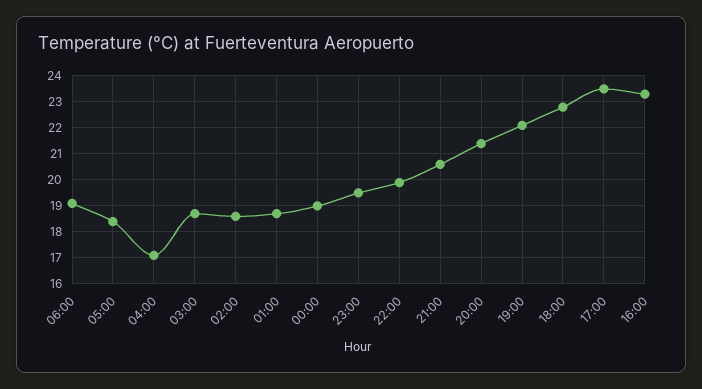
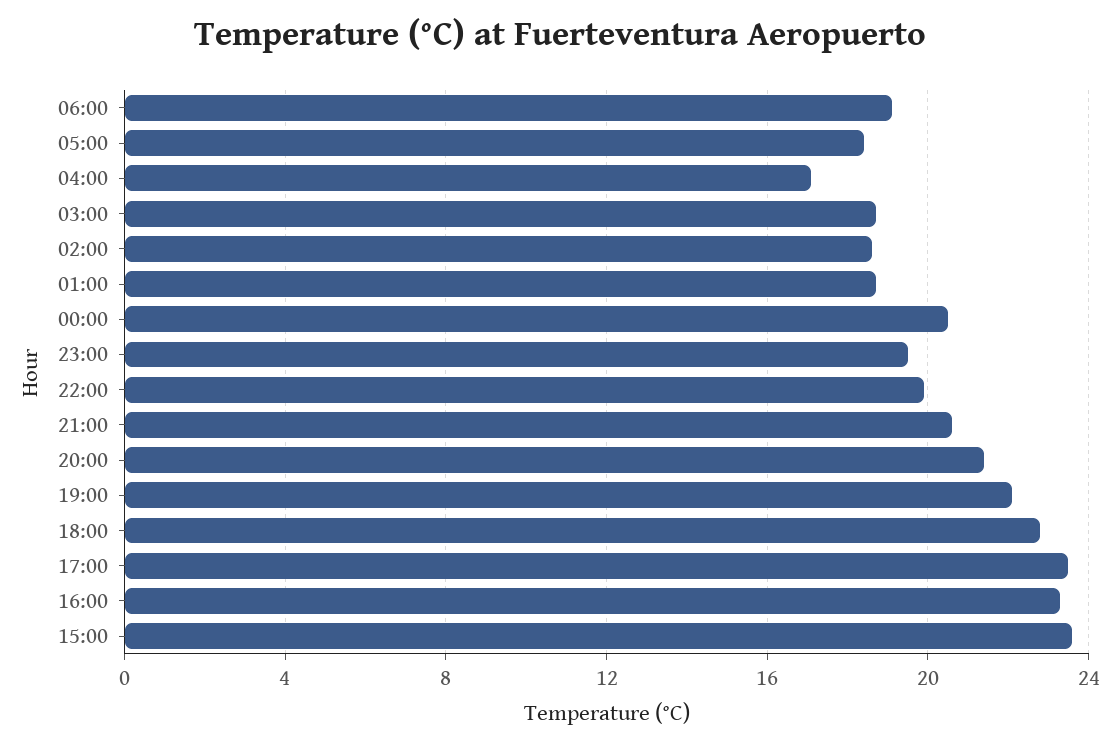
00:00: 19 -> 20.5
15:00: none -> 23.5

